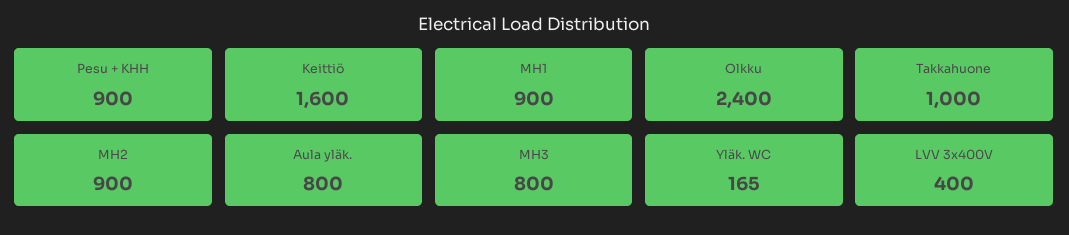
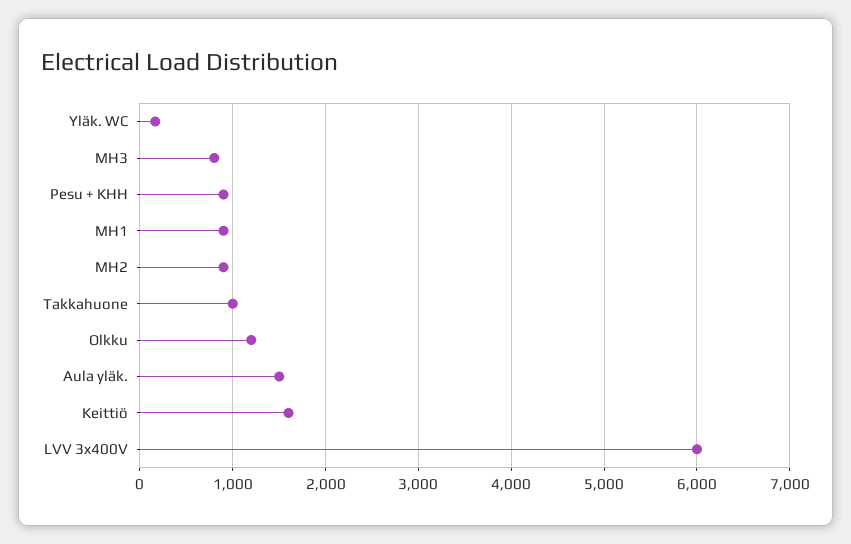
Olkku: 2400 -> 1200
Aula yläk.: 800 -> 1500
LVV 3x400V: 400 -> 6000

